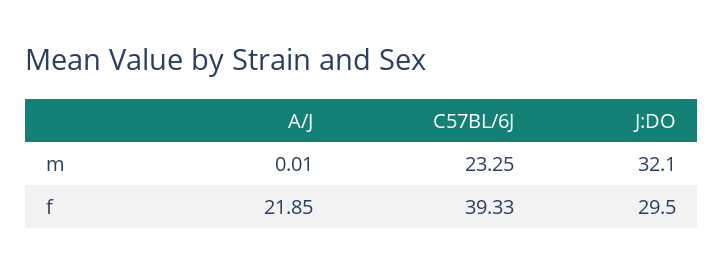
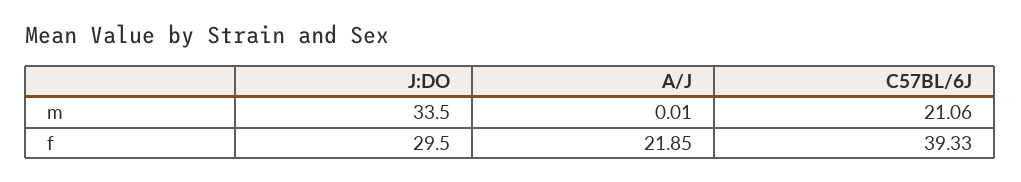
C57BL/6J, m: 23.25 -> 21.06
J:DO, m: 32.1 -> 33.5

